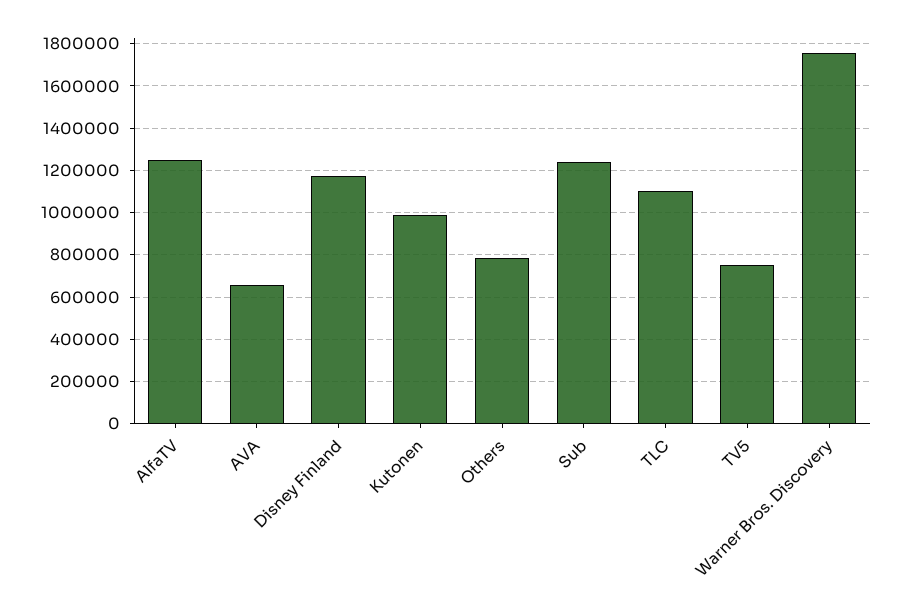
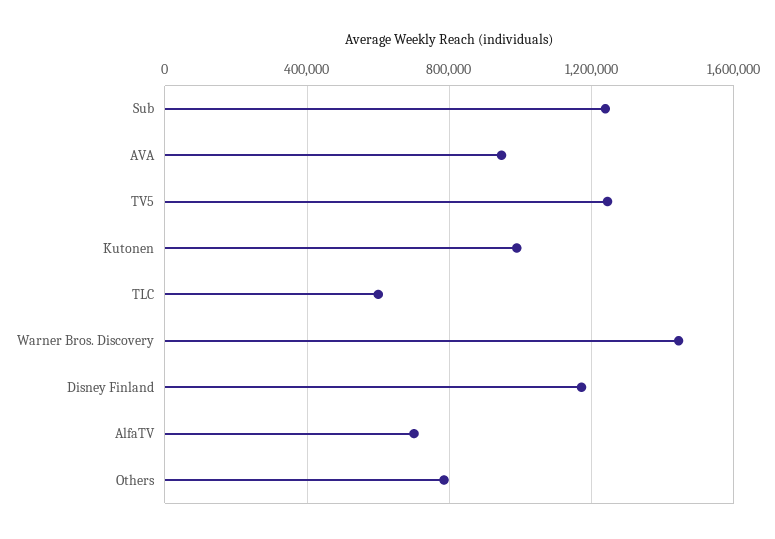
AlfaTV: 1250000 -> 700000
AVA: 650000 -> 950000
TLC: 1100000 -> 600000
TV5: 750000 -> 1250000
Warner Bros. Discovery: 1750000 -> 1450000

